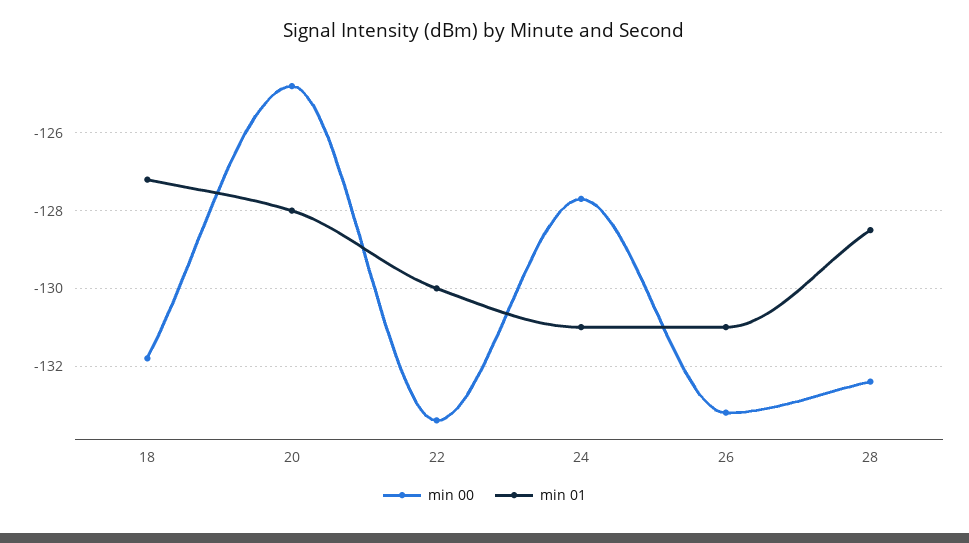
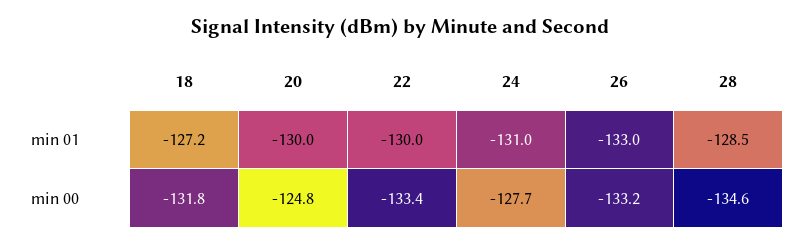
min 01, 20: -128 -> -130
min 01, 26: -131 -> -133
min 00, 28: -132.5 -> -134.6

